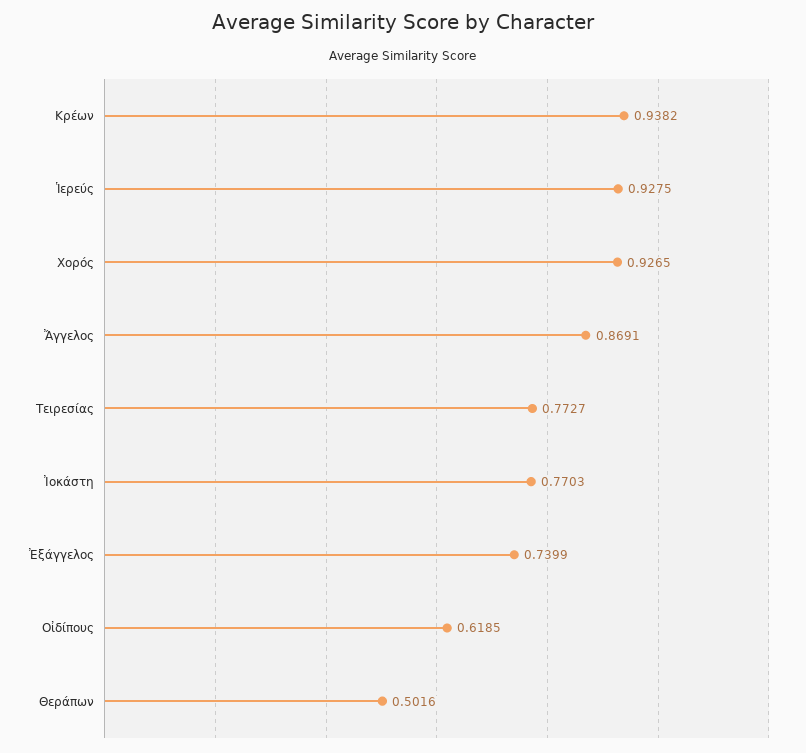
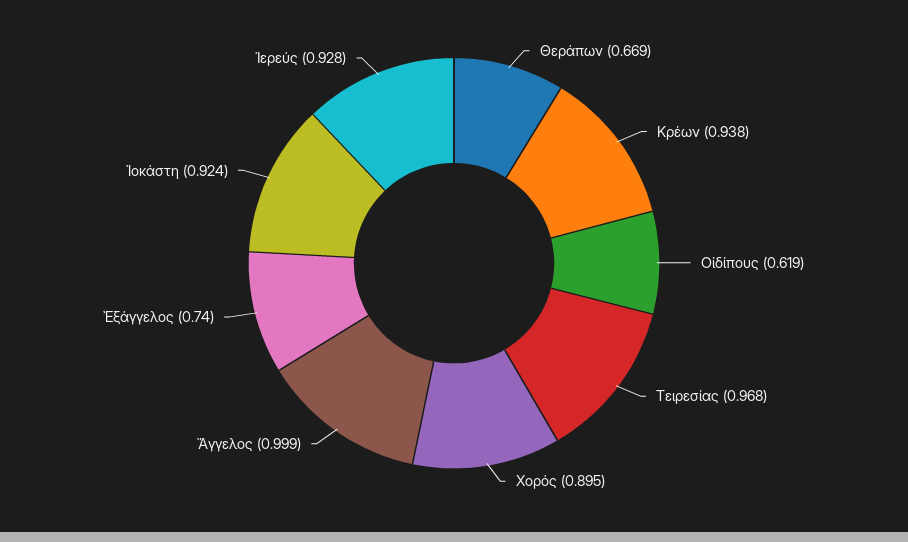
Χορός: 0.9265 -> 0.895
Ἄγγελος: 0.8691 -> 0.999
Τειρεσίας: 0.7727 -> 0.968
Ἰοκάστη: 0.7703 -> 0.924
Θεράπων: 0.5016 -> 0.669

